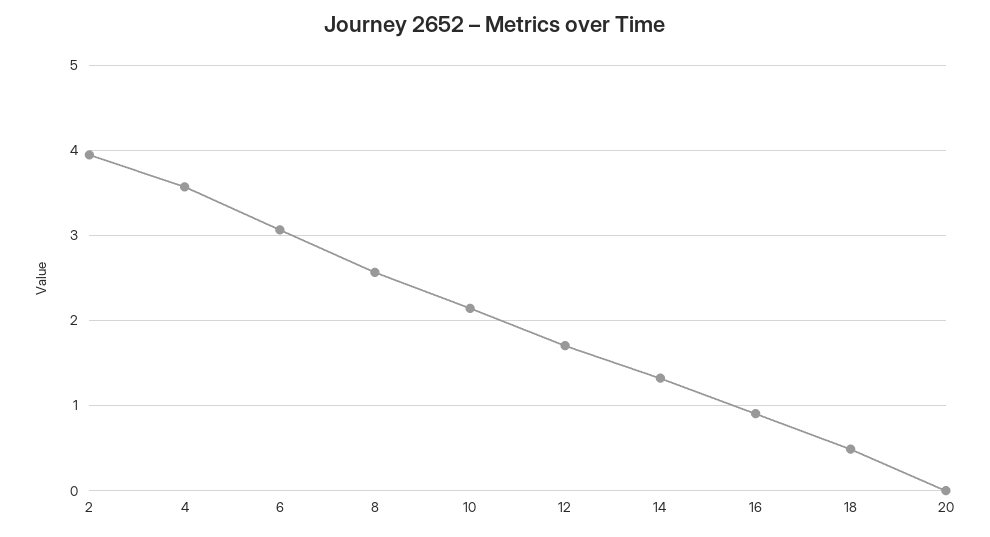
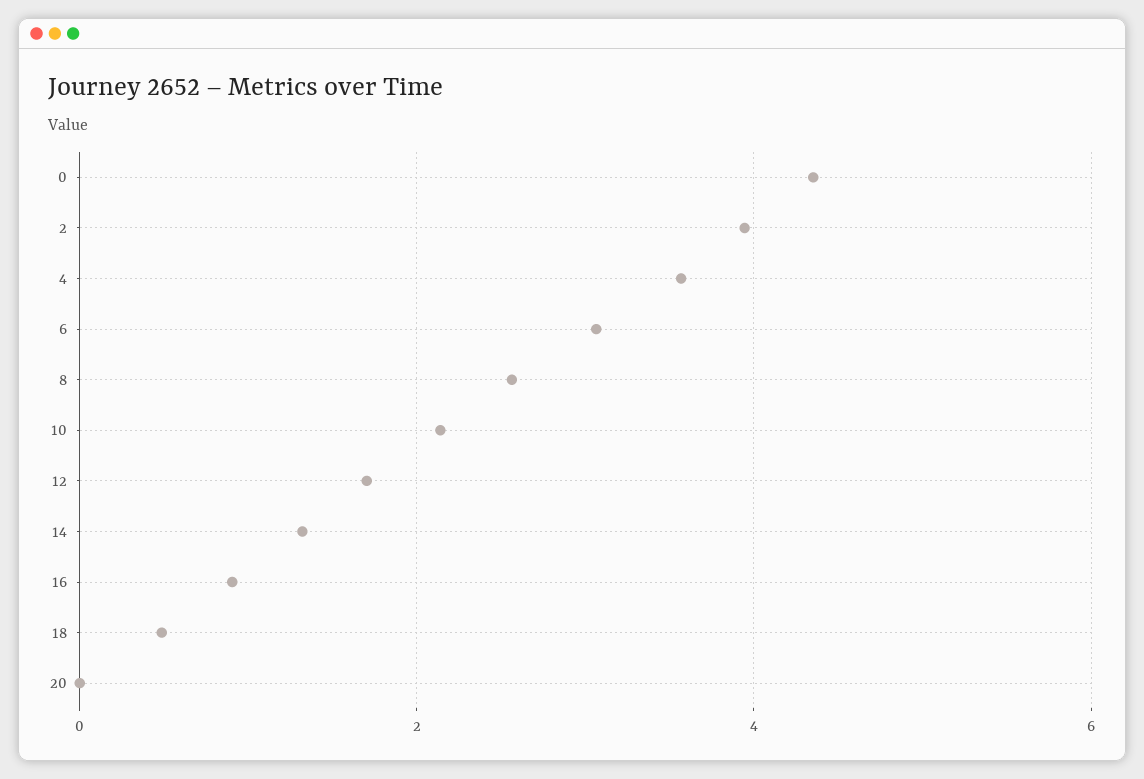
0: none -> 4.4

